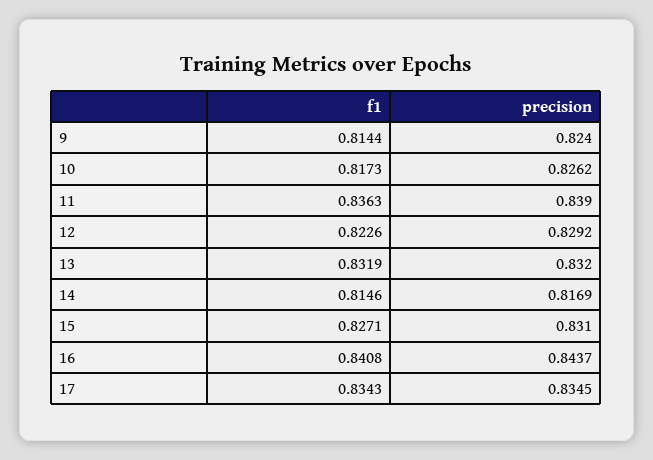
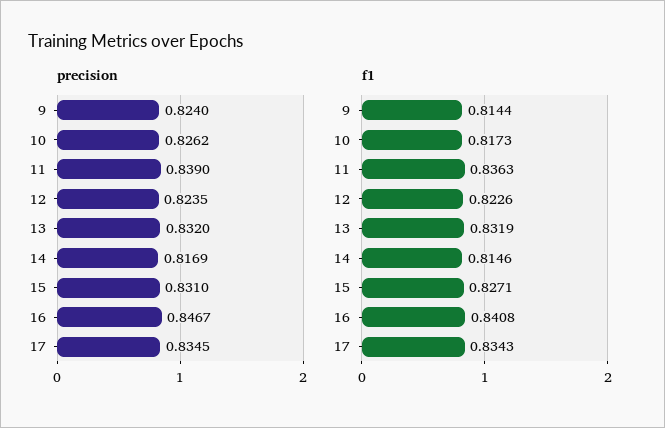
precision, 12: 0.8292 -> 0.8235
precision, 16: 0.8437 -> 0.8467

